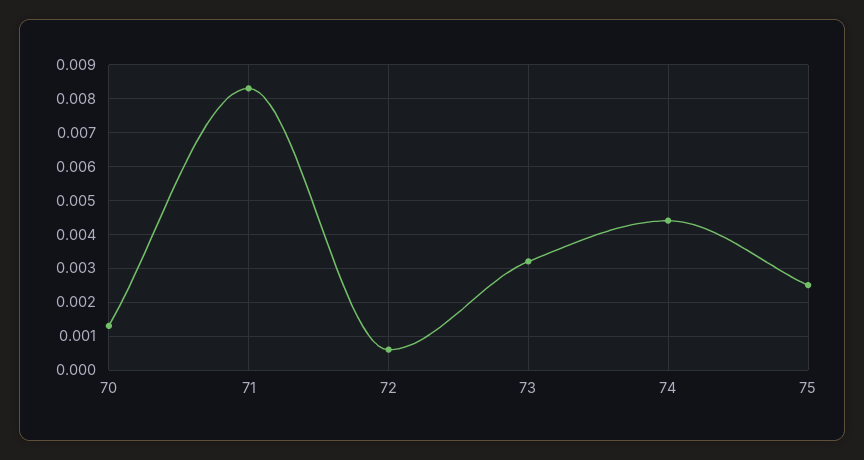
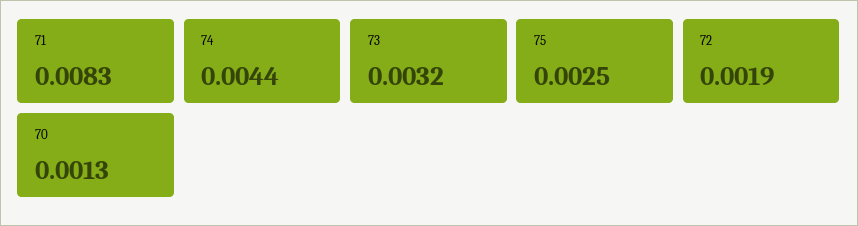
72: 0.0005 -> 0.0019

